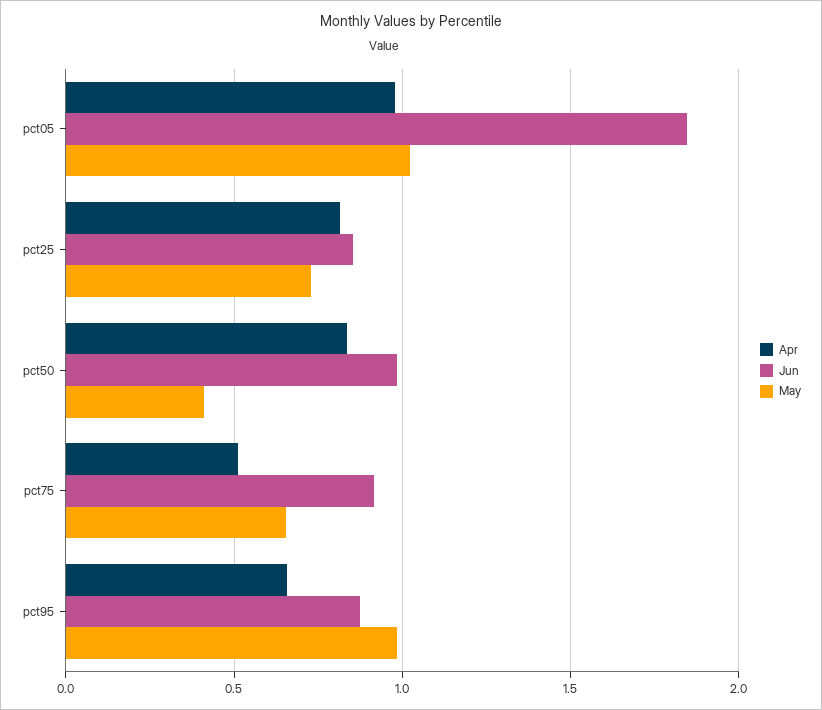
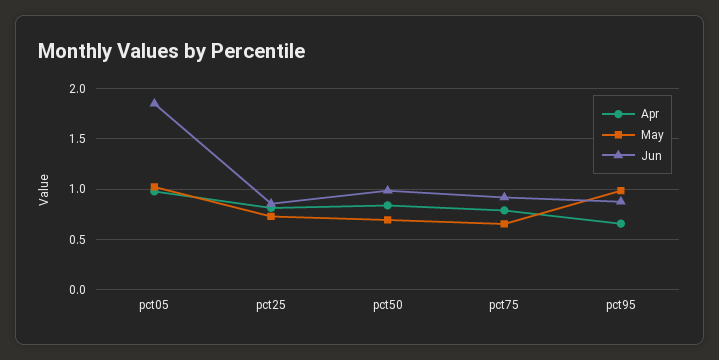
May, pct50: 0.4 -> 0.7
Apr, pct75: 0.5 -> 0.8

